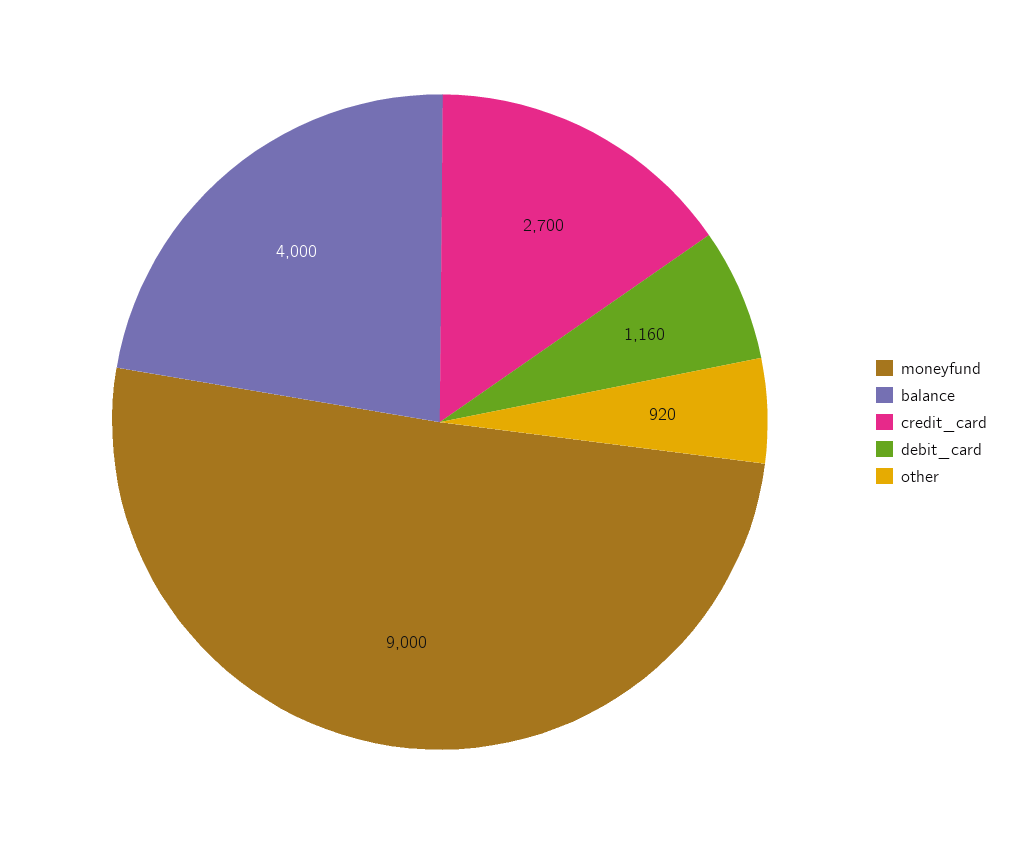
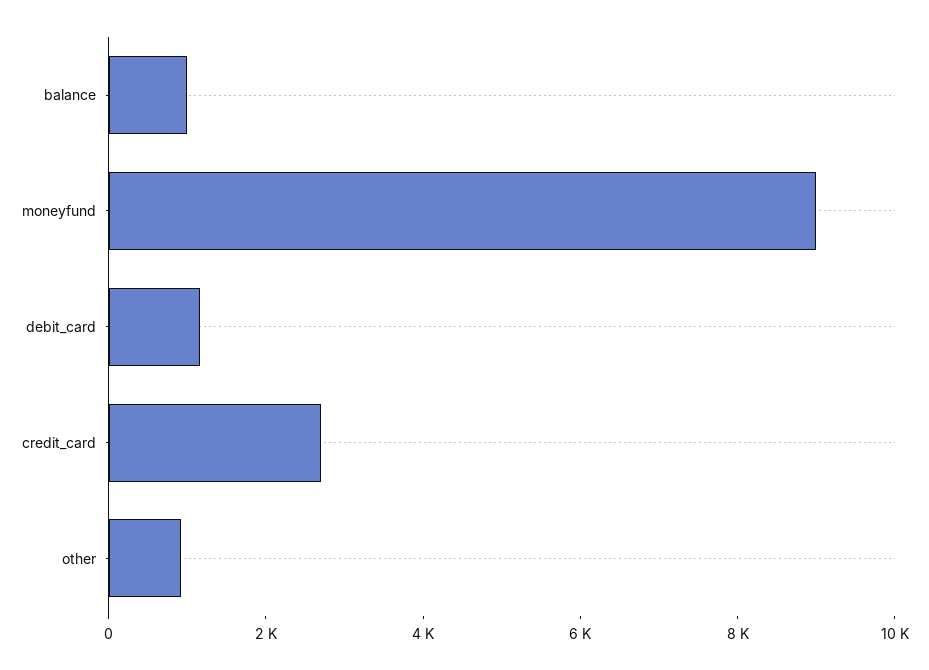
balance: 4000 -> 1000

